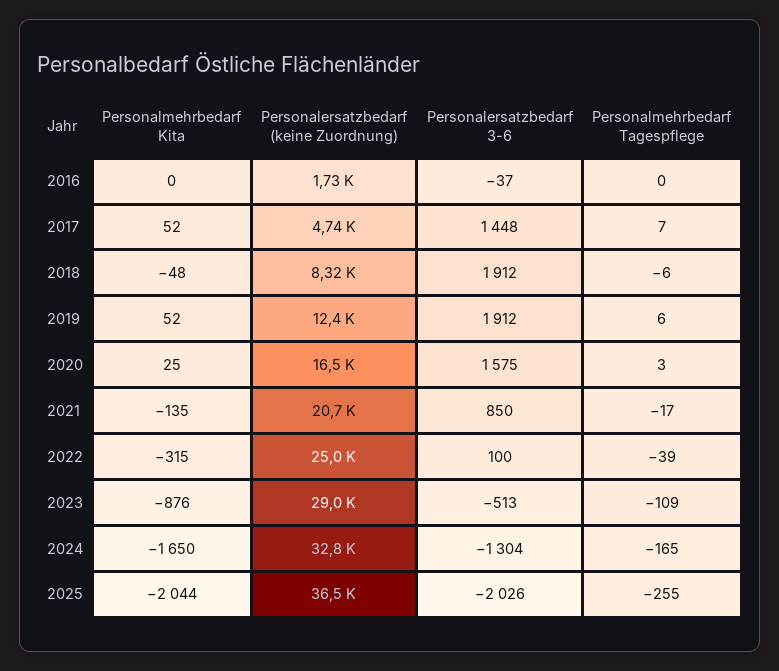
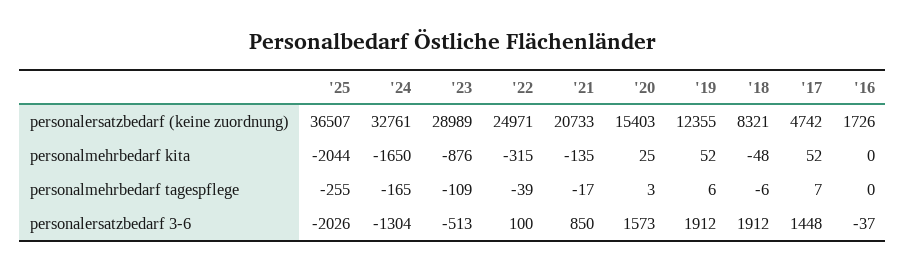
Personalersatzbedarf (keine Zuordnung), 2020: 16500 -> 15403
Personalersatzbedarf 3-6, 2020: 1575 -> 1573

